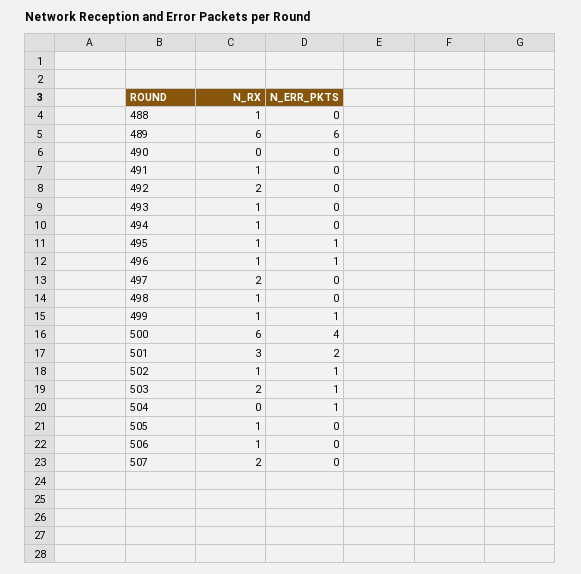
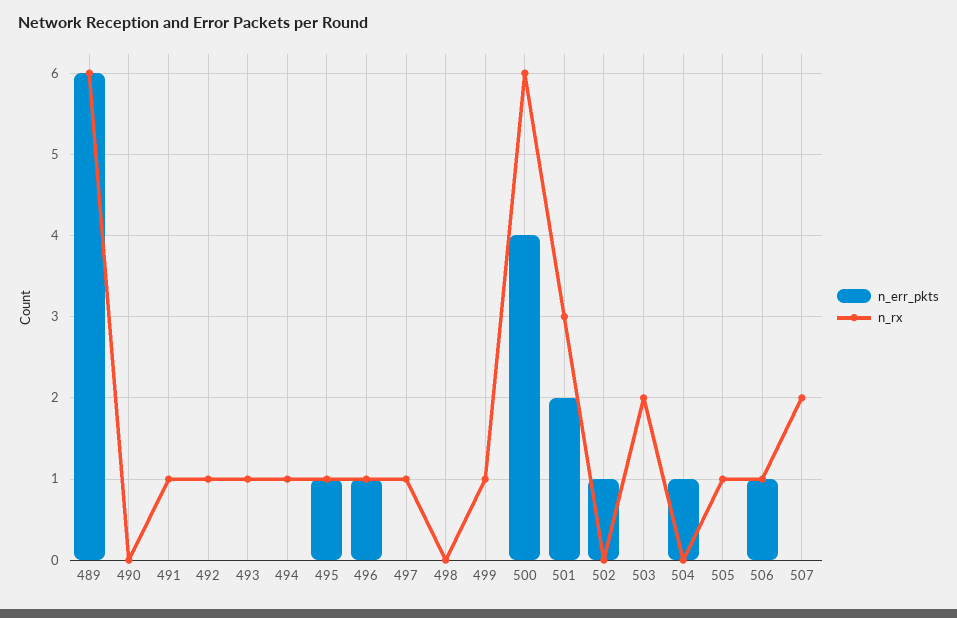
N_RX, 488: 1 -> none
N_ERR_PKTS, 488: 0 -> none
N_RX, 492: 2 -> 1
N_RX, 497: 2 -> 1
N_RX, 498: 1 -> 0
N_ERR_PKTS, 499: 1 -> 0
N_RX, 502: 1 -> 0
N_ERR_PKTS, 503: 1 -> 0
N_ERR_PKTS, 506: 0 -> 1

